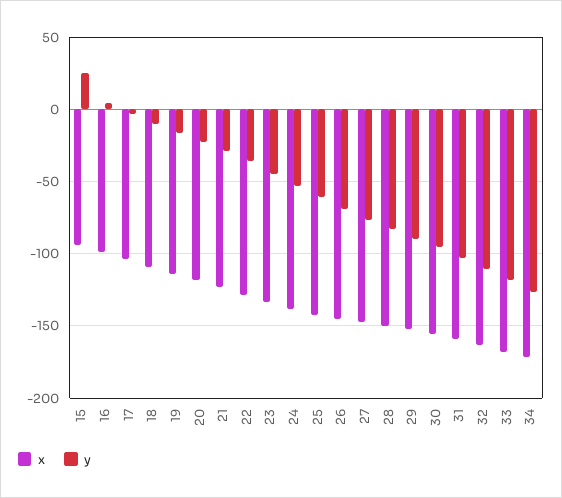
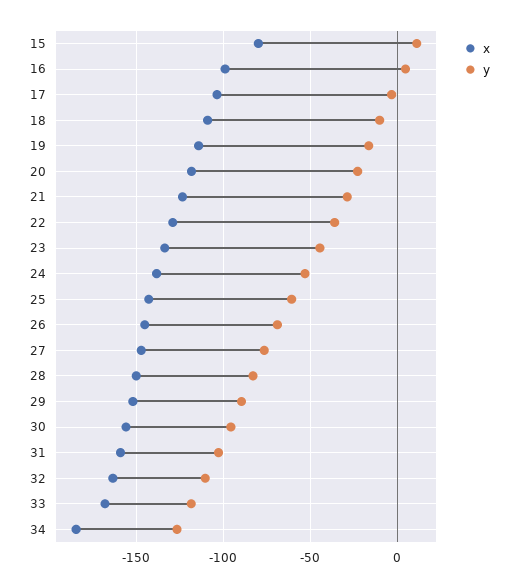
x, 15: -95 -> -80
y, 15: 25 -> 10
x, 34: -170 -> -185

